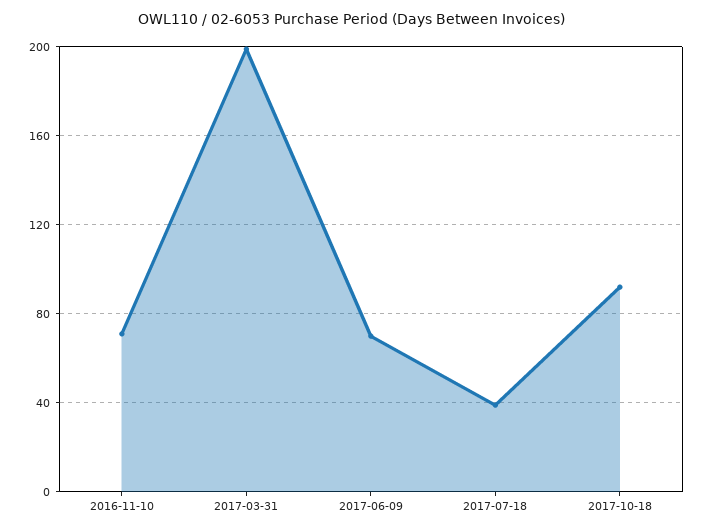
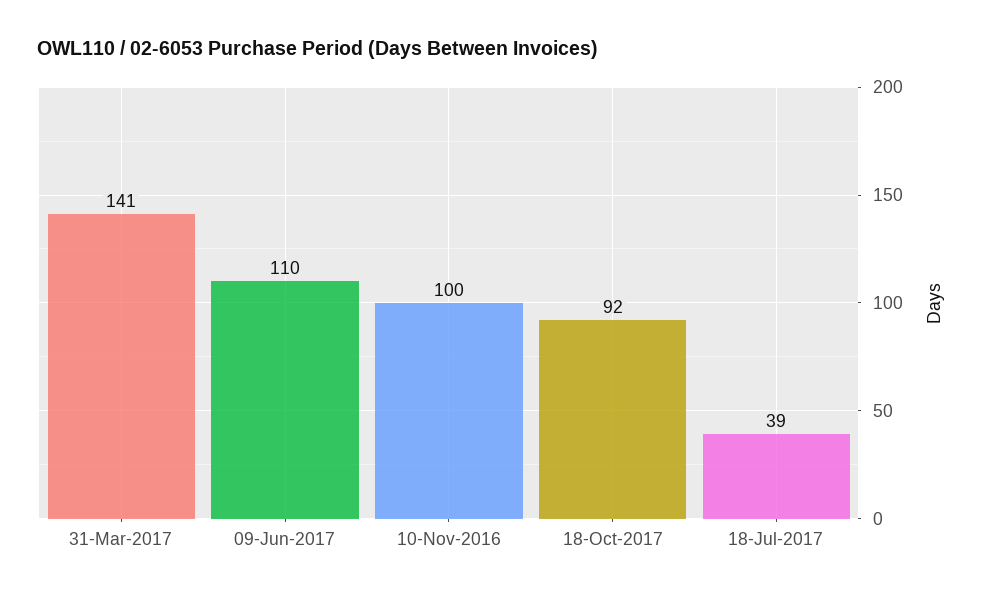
2016-11-10: 70 -> 100
2017-03-31: 200 -> 141
2017-06-09: 70 -> 110

